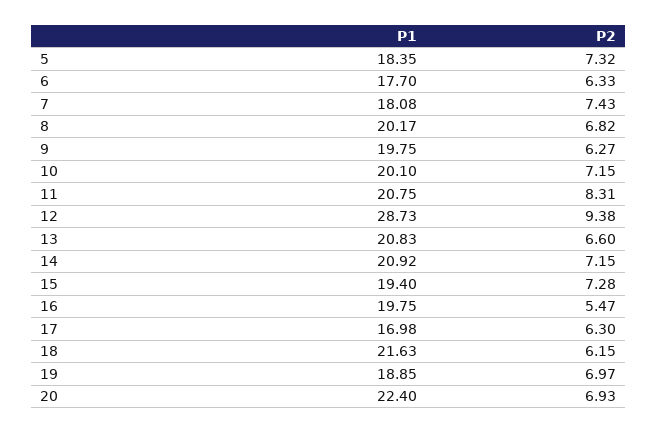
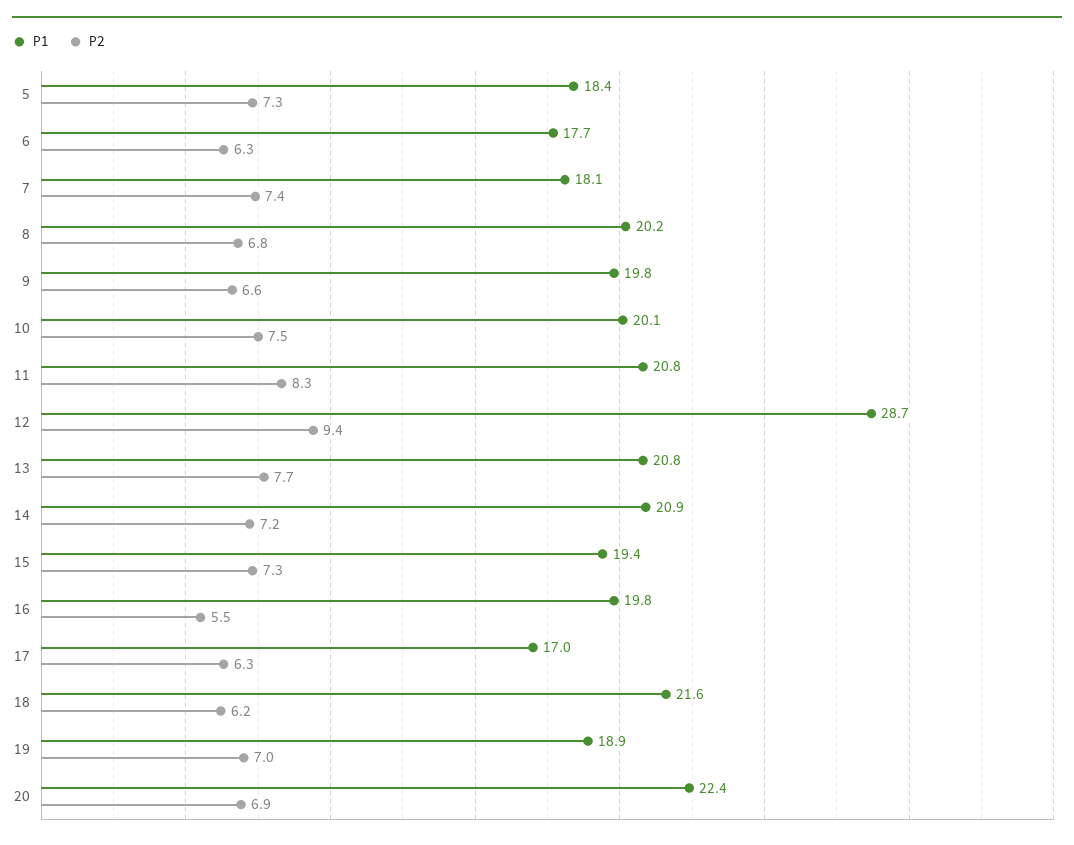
P2, 9: 6.27 -> 6.6
P2, 10: 7.15 -> 7.5
P2, 13: 6.6 -> 7.7

